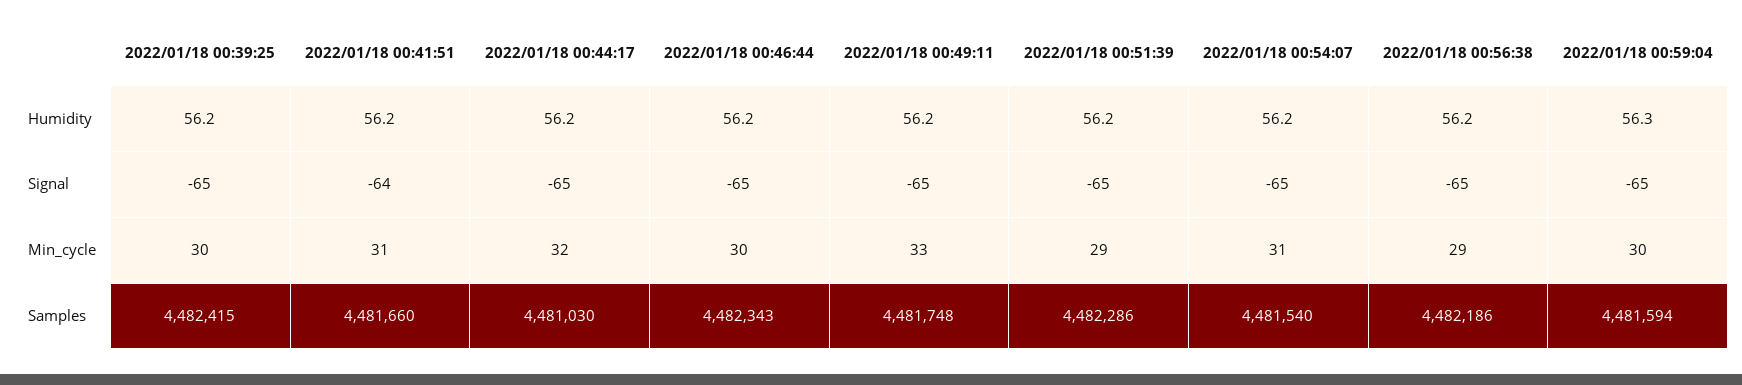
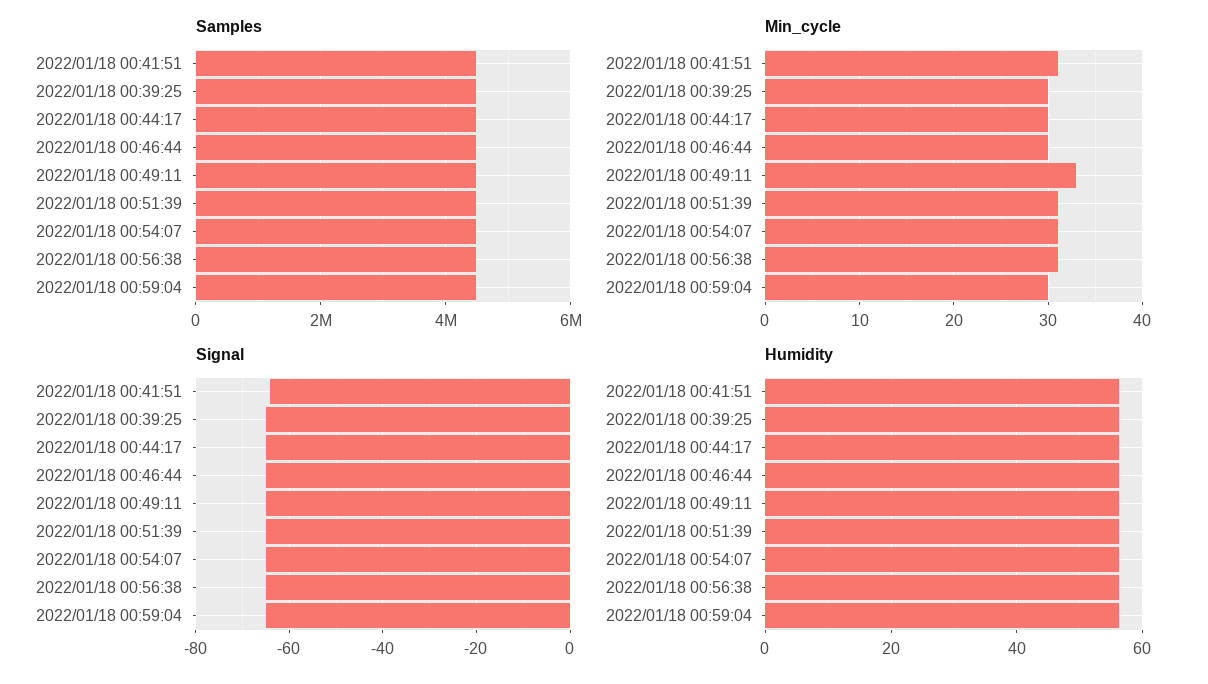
Min_cycle, 2022/01/18 00:44:17: 32 -> 30
Min_cycle, 2022/01/18 00:51:39: 29 -> 31
Min_cycle, 2022/01/18 00:56:38: 29 -> 31

